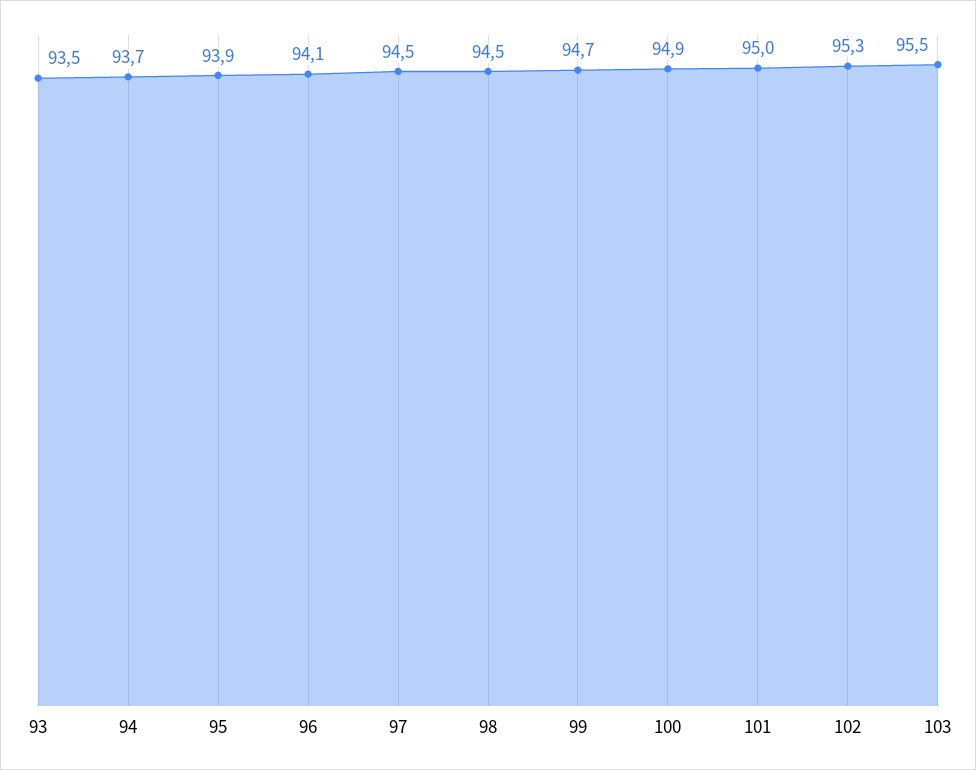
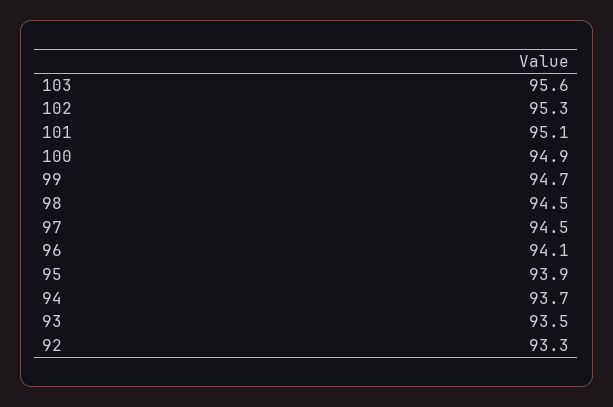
101: 95 -> 95.1
103: 95.5 -> 95.6
92: none -> 93.3

